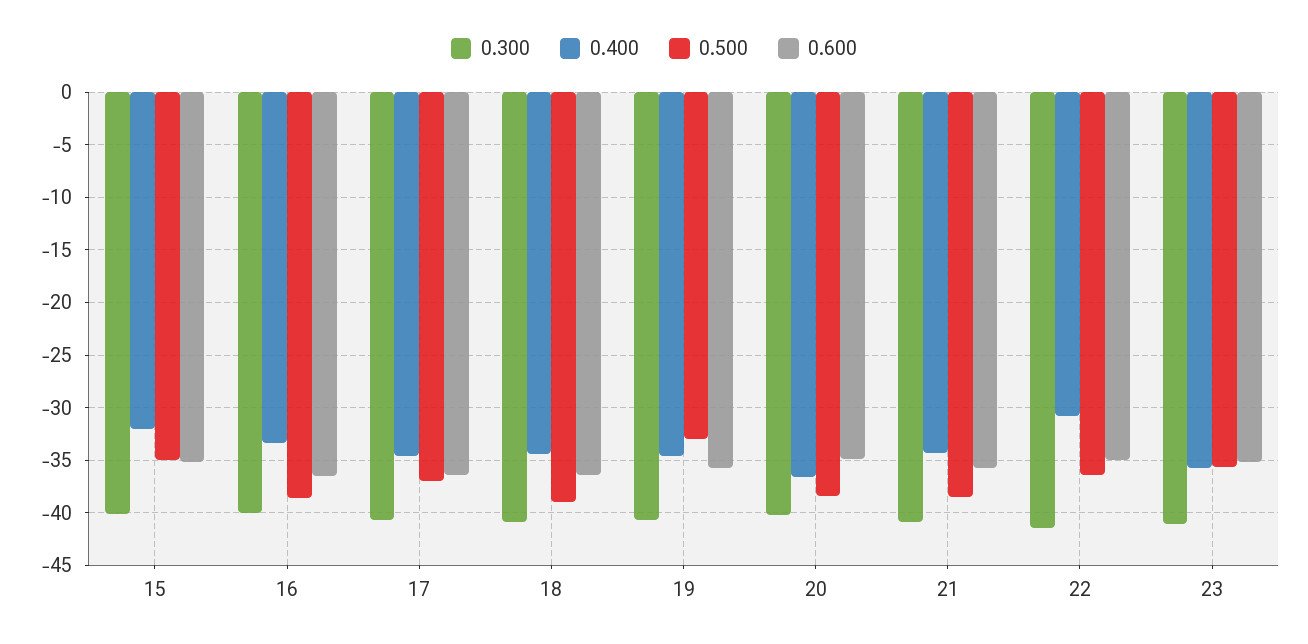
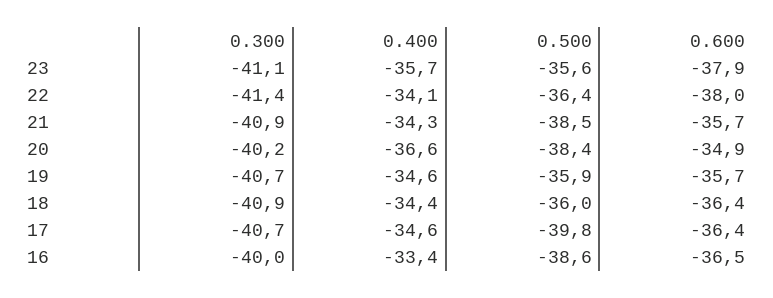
0.300, 15: -40 -> none
0.400, 15: -32 -> none
0.500, 15: -35 -> none
0.600, 15: -35 -> none
0.500, 17: -37 -> -39.8
0.500, 18: -39 -> -36
0.500, 19: -33 -> -35.9
0.400, 22: -31 -> -34.1
0.600, 22: -35 -> -38
0.600, 23: -35 -> -37.9

